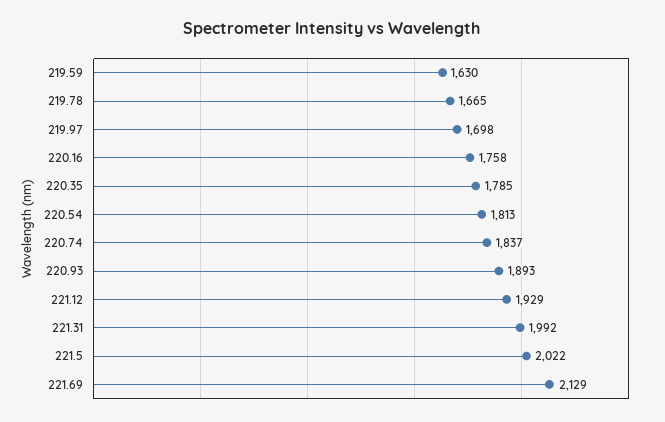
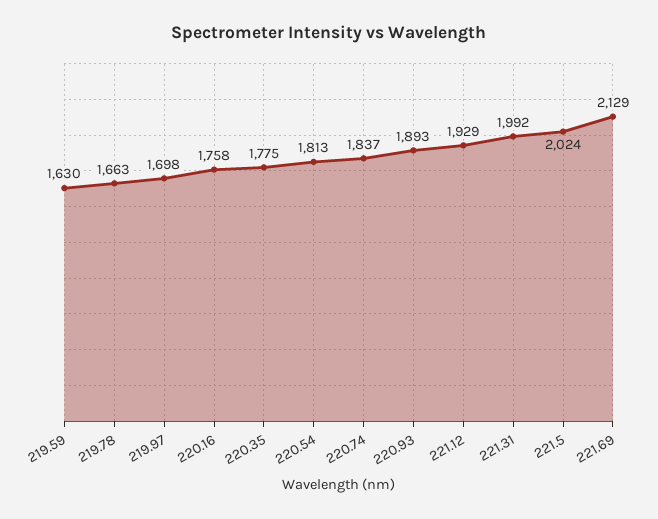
219.78: 1665 -> 1663
220.35: 1785 -> 1775
221.5: 2022 -> 2024

